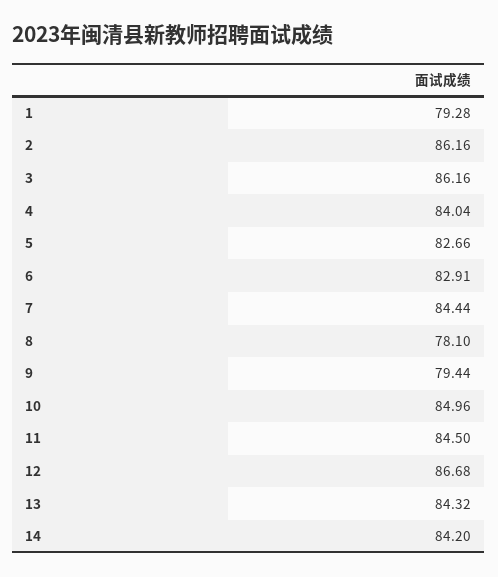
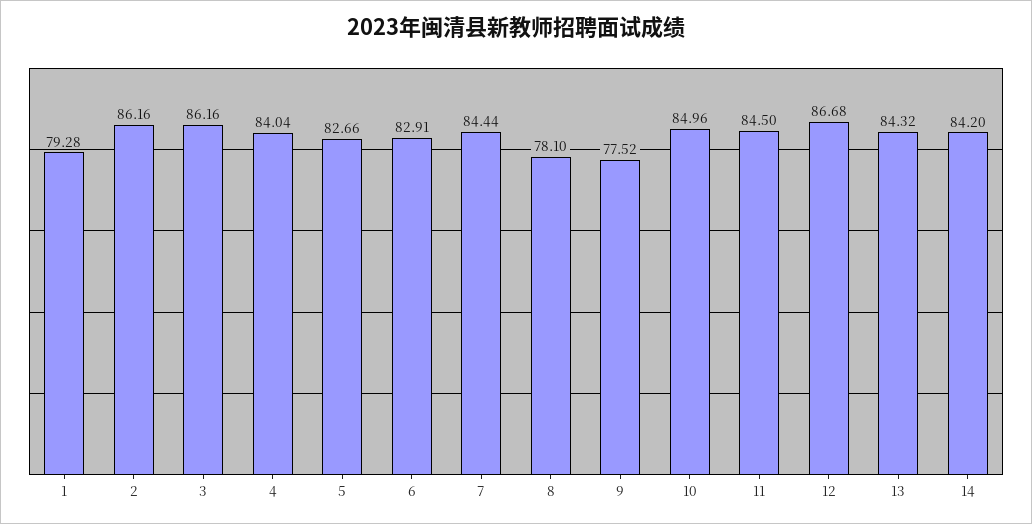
9: 79.44 -> 77.52

